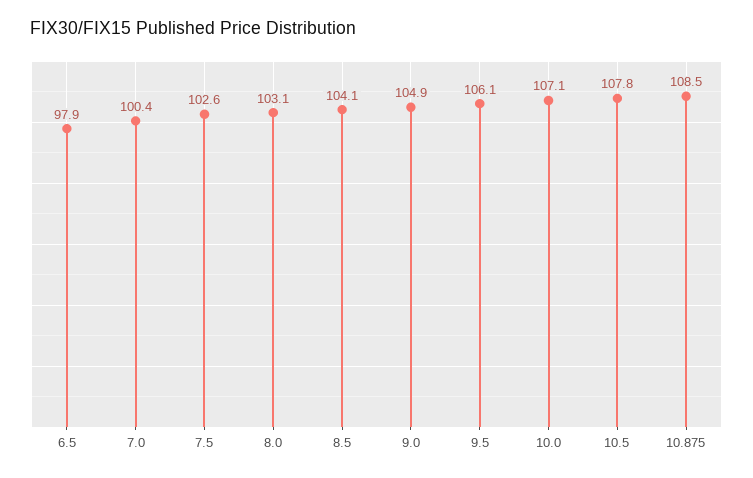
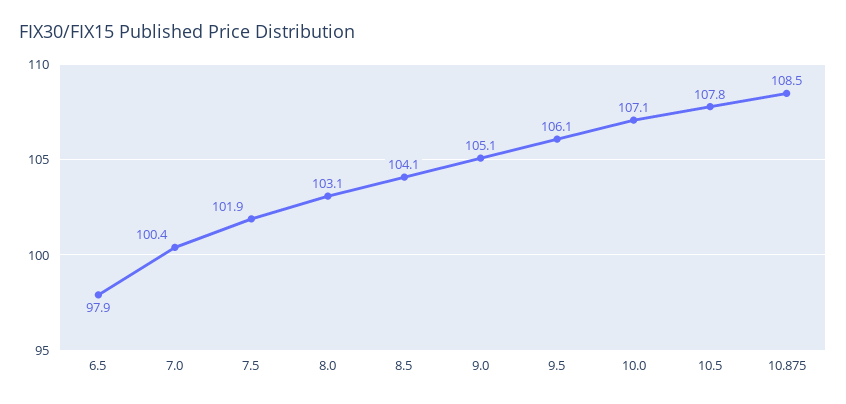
7.5: 102.6 -> 101.9
9.0: 104.9 -> 105.1

